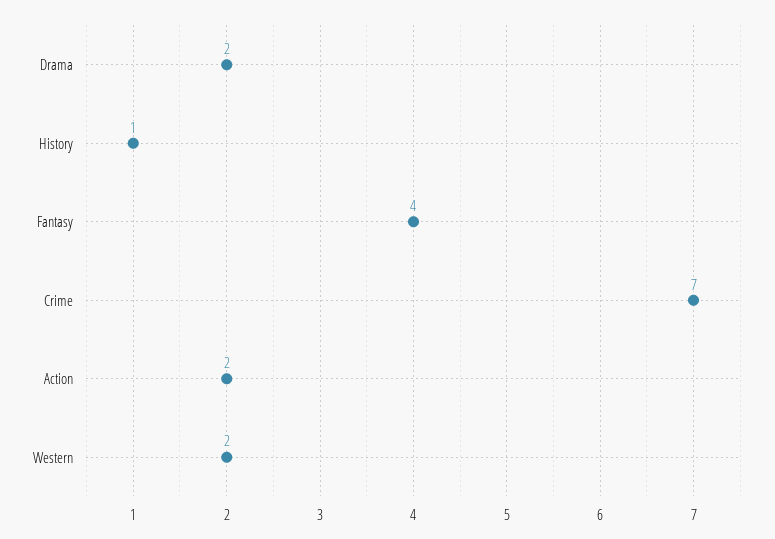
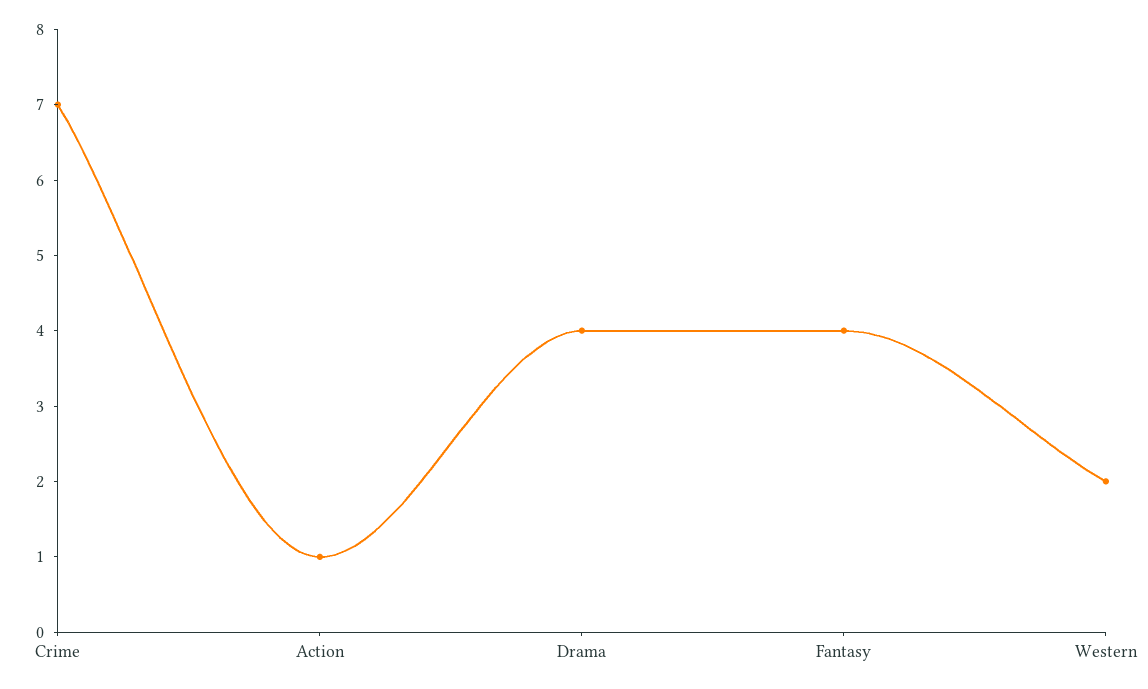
Drama: 2 -> 4
History: 1 -> none
Action: 2 -> 1

